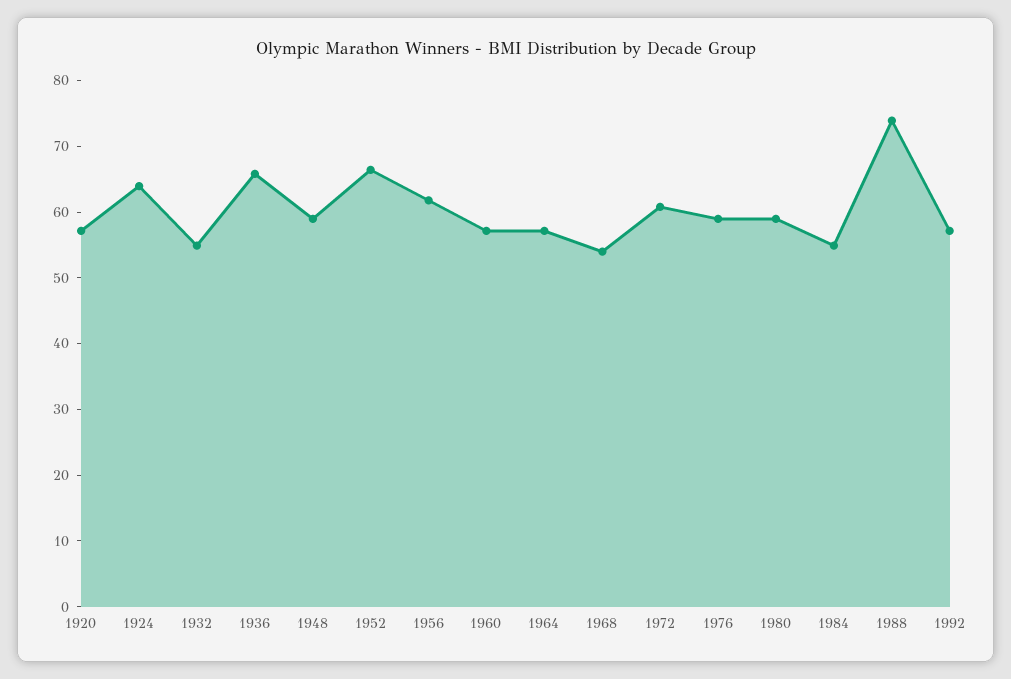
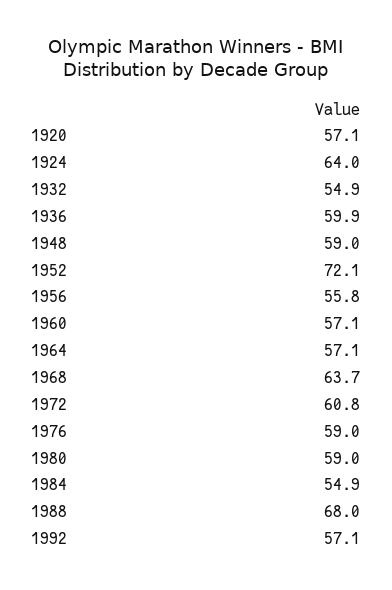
1936: 66 -> 59.9
1952: 66 -> 72.1
1956: 62 -> 55.8
1968: 54 -> 63.7
1988: 74 -> 68

